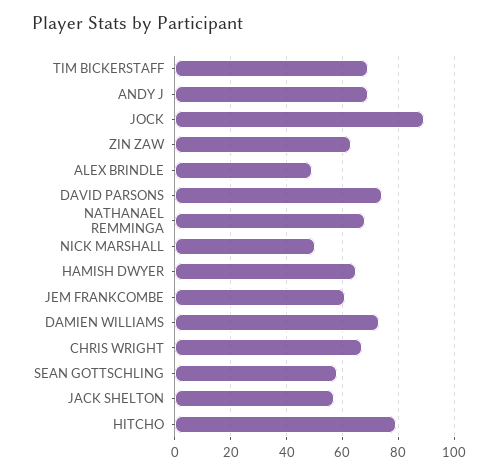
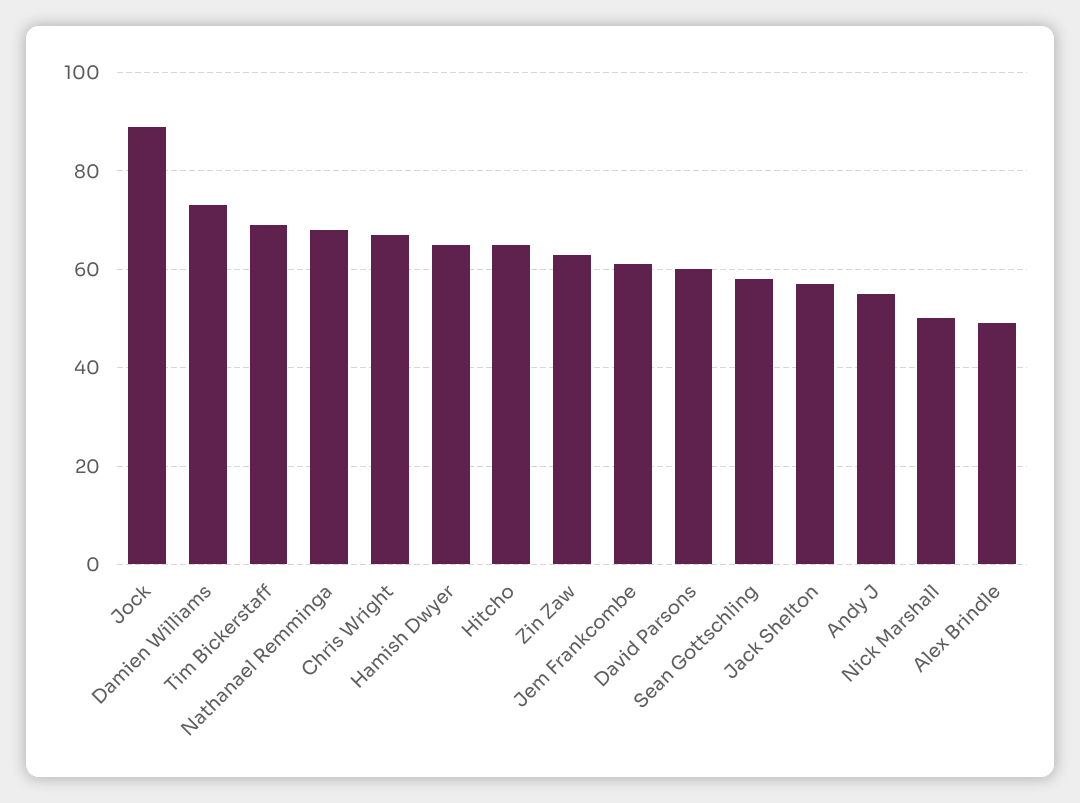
ANDY J: 70 -> 55
DAVID PARSONS: 75 -> 60
HITCHO: 80 -> 65

